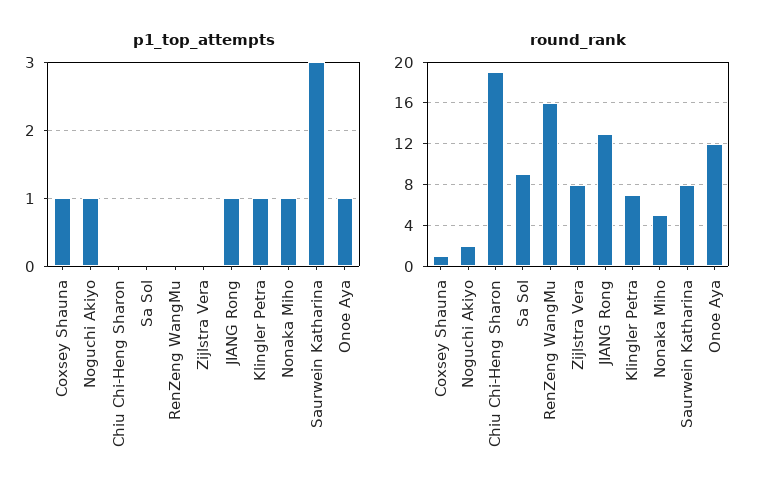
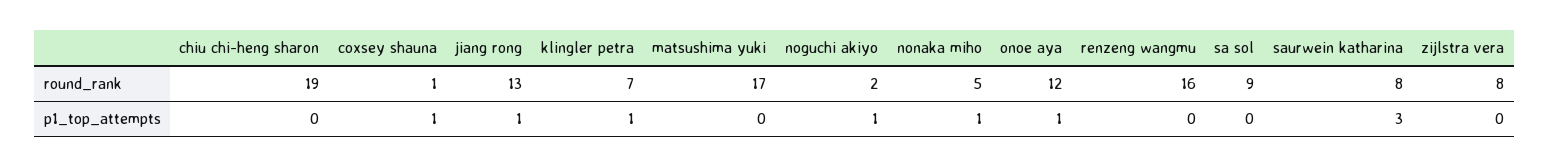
round_rank, matsushima yuki: none -> 17
p1_top_attempts, matsushima yuki: none -> 0

